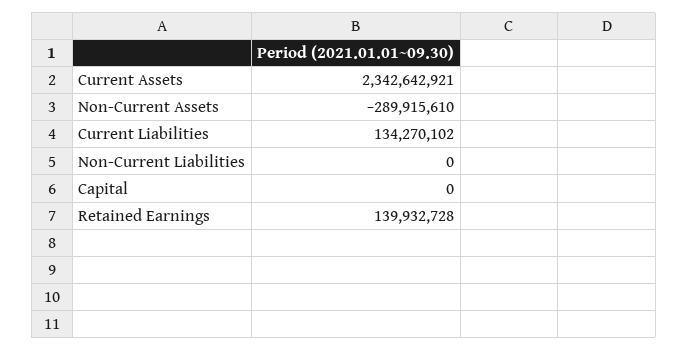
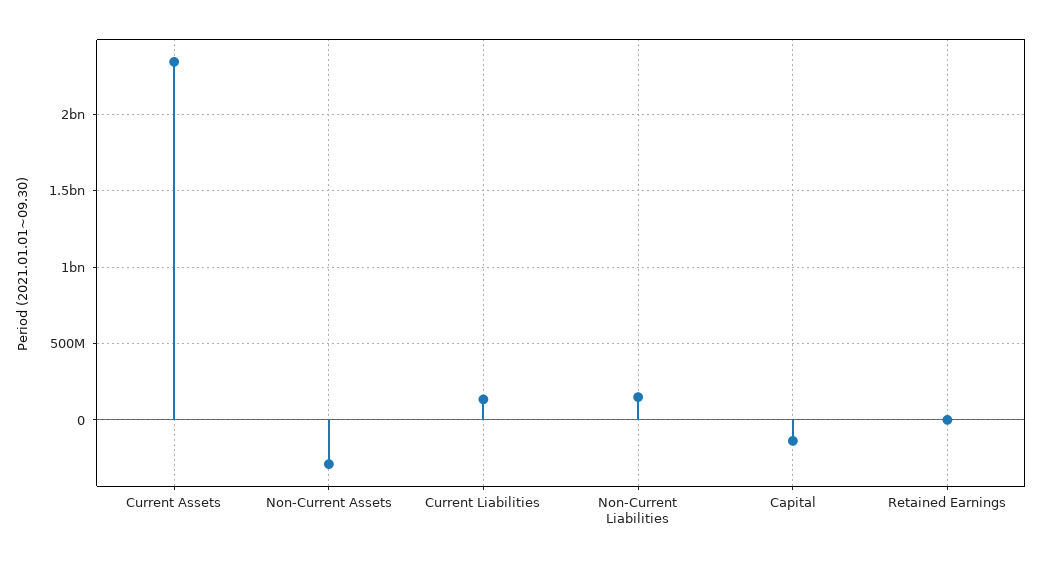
Non-Current Liabilities: 0 -> 150000000
Capital: 0 -> -150000000
Retained Earnings: 139932728 -> 0

